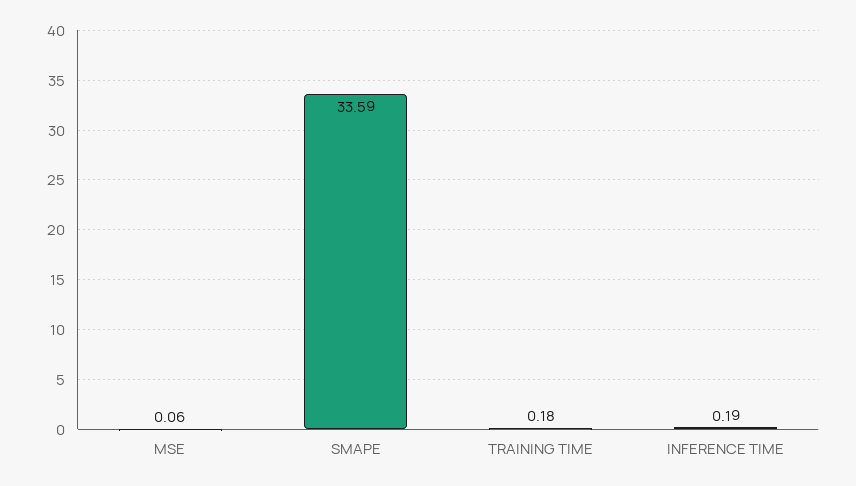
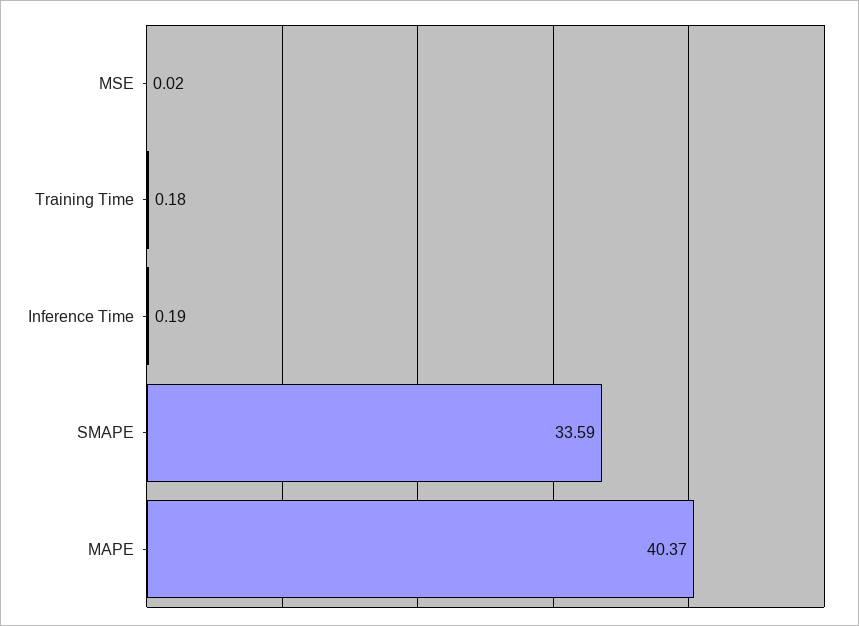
MSE: 0.06 -> 0.02
MAPE: none -> 40.37

